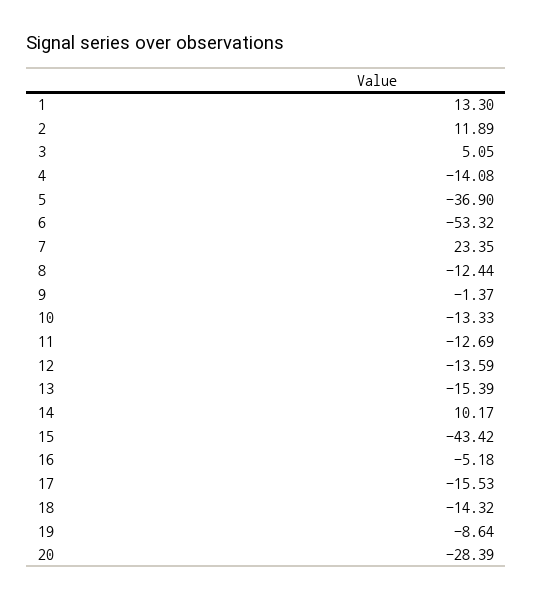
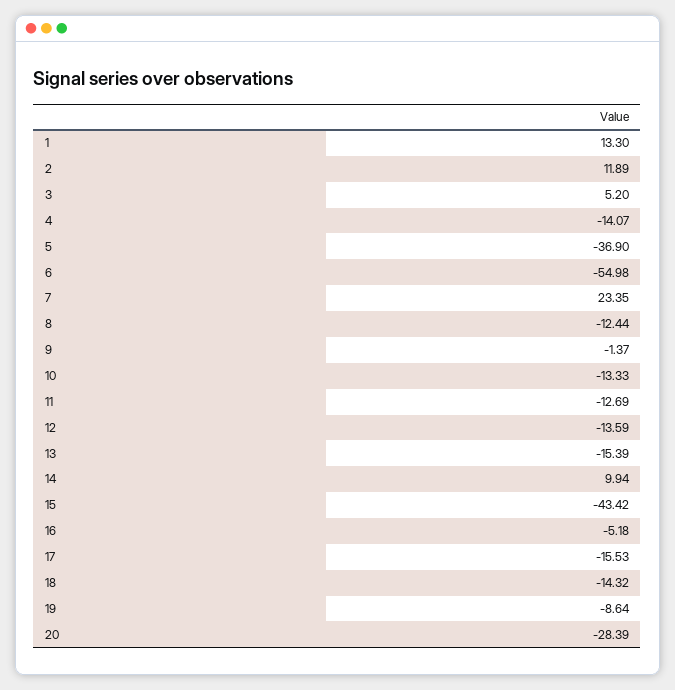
3: 5.05 -> 5.2
4: -14.08 -> -14.07
6: -53.32 -> -54.98
14: 10.17 -> 9.94

